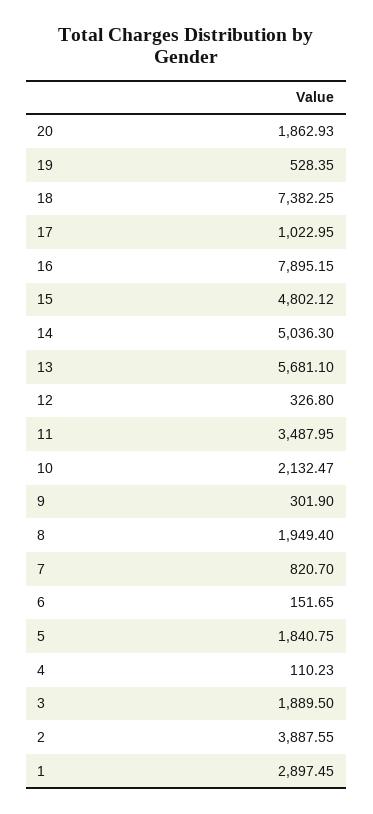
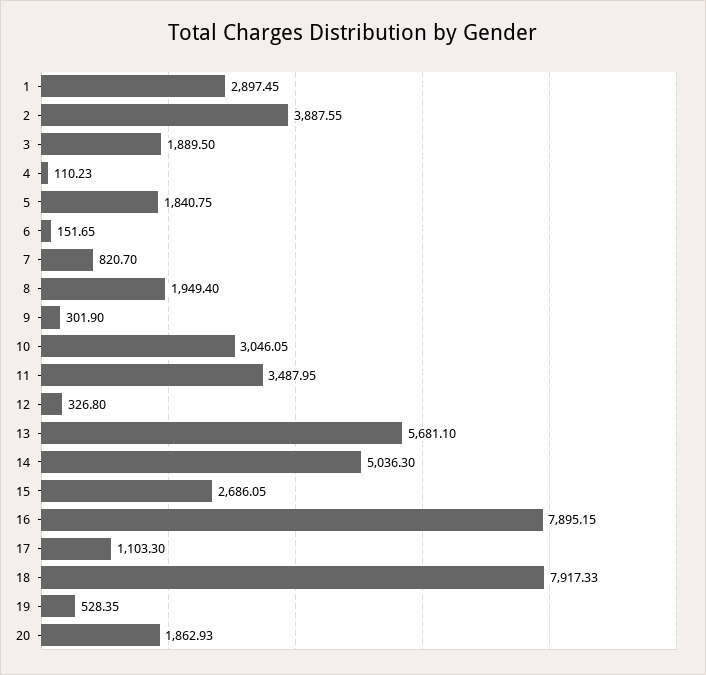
18: 7382.25 -> 7917.33
17: 1022.95 -> 1103.3
15: 4802.12 -> 2686.05
10: 2132.47 -> 3046.05

